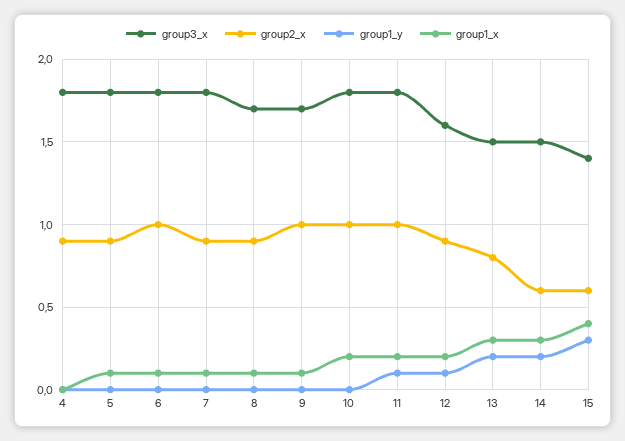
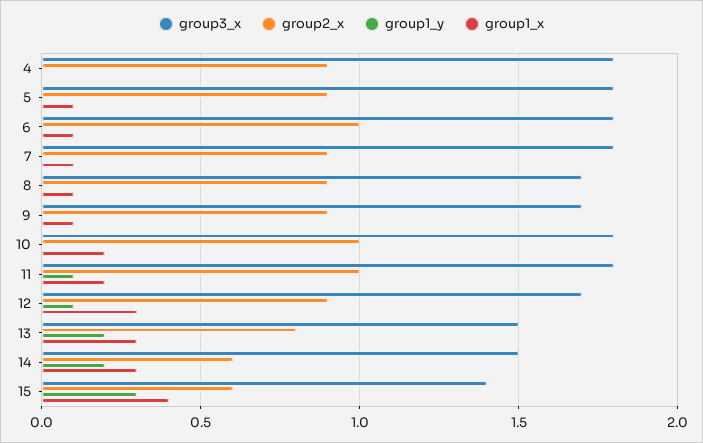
group2_x, 9: 1 -> 0.9
group3_x, 12: 1.6 -> 1.7
group1_x, 12: 0.2 -> 0.3

